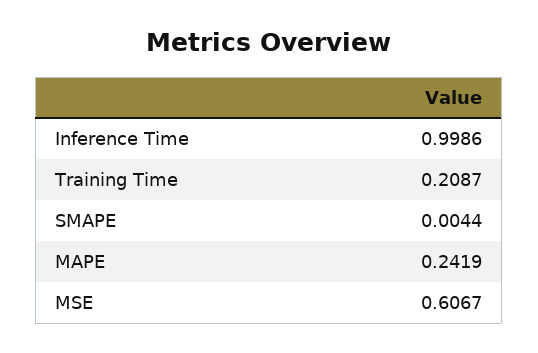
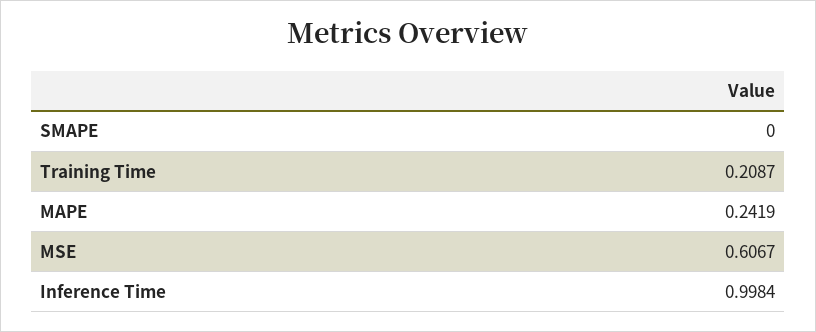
Inference Time: 0.9986 -> 0.9984
SMAPE: 0.0044 -> 0

